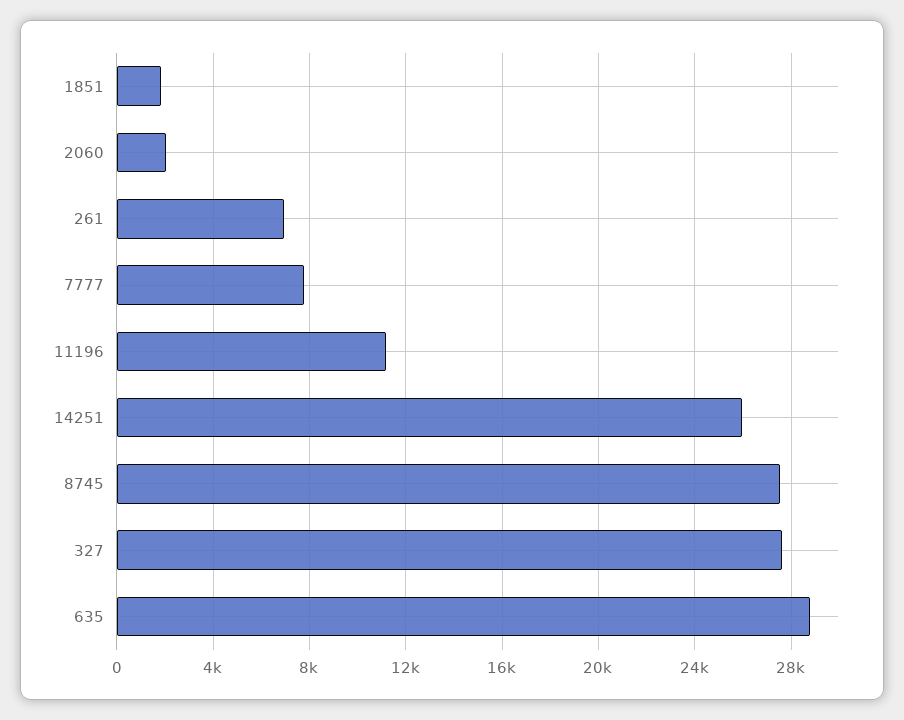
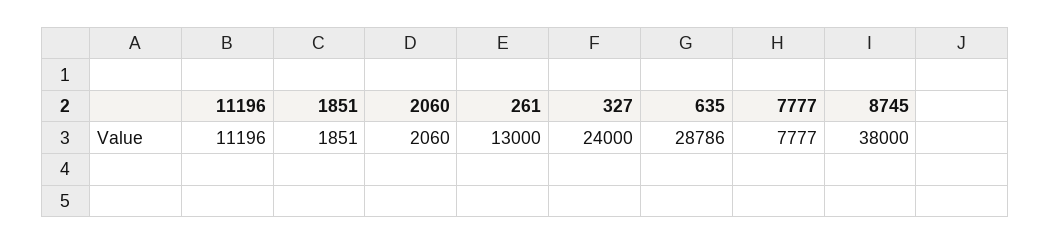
261: 7000 -> 13000
14251: 26000 -> none
8745: 27500 -> 38000
327: 27500 -> 24000

